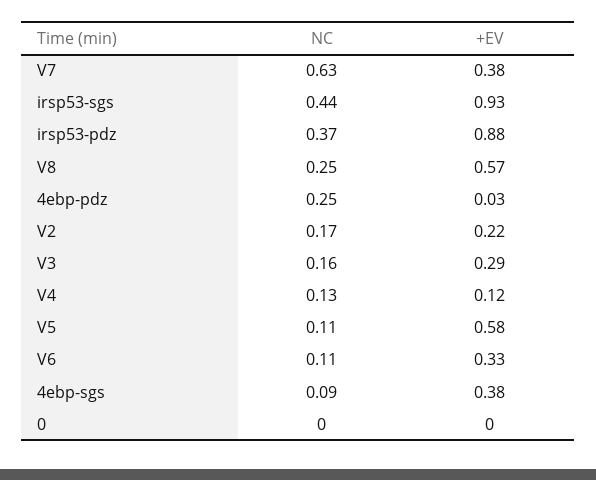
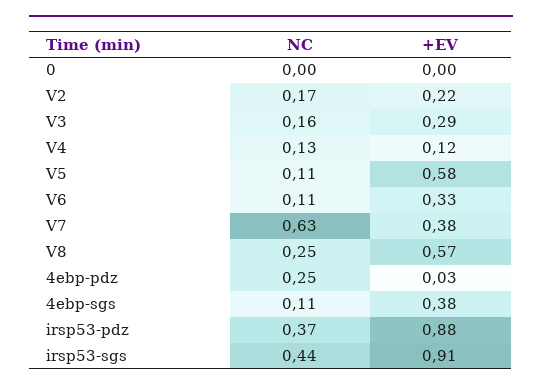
+EV, irsp53-sgs: 0.93 -> 0.91
NC, 4ebp-sgs: 0.09 -> 0.11

